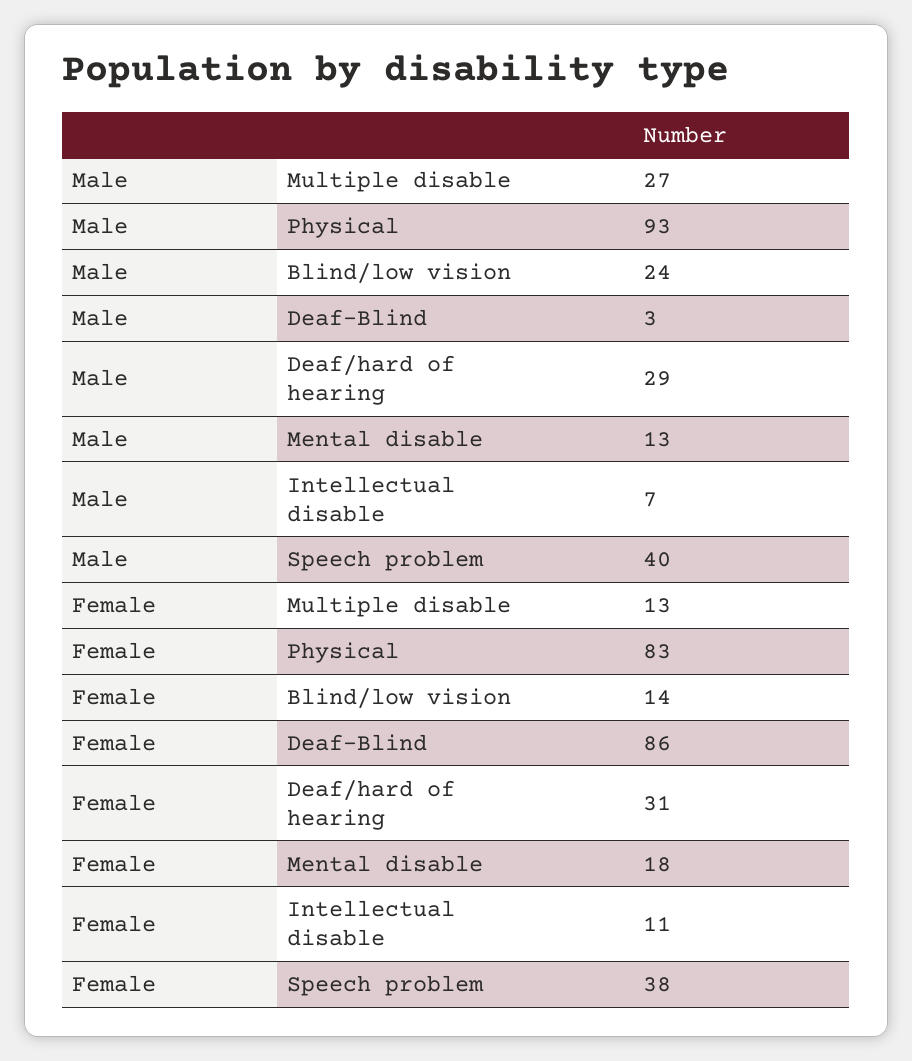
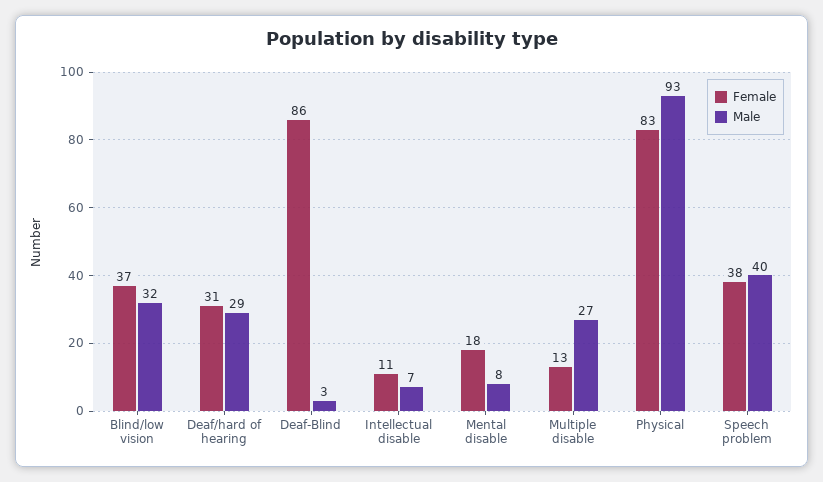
Male, Blind/low vision: 24 -> 32
Male, Mental disable: 13 -> 8
Female, Blind/low vision: 14 -> 37

